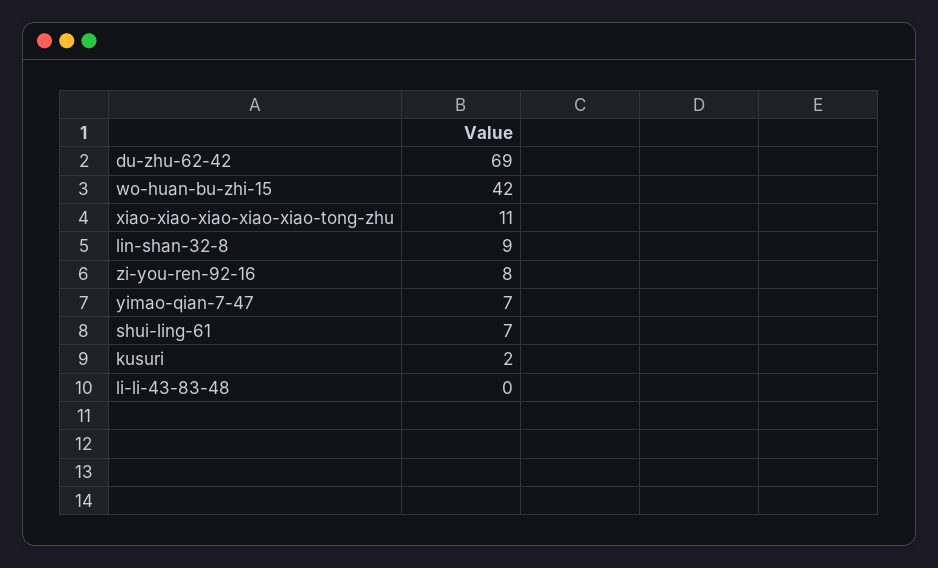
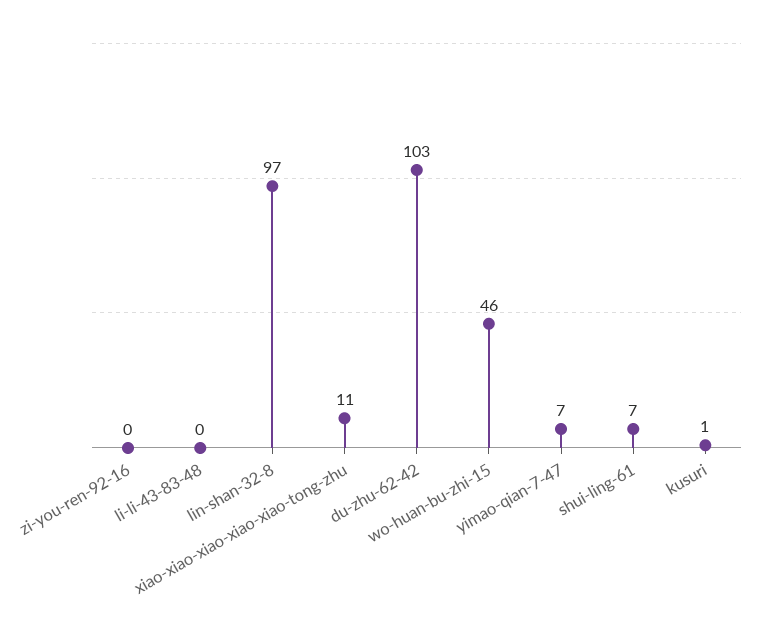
du-zhu-62-42: 69 -> 103
wo-huan-bu-zhi-15: 42 -> 46
lin-shan-32-8: 9 -> 97
zi-you-ren-92-16: 8 -> 0
kusuri: 2 -> 1

